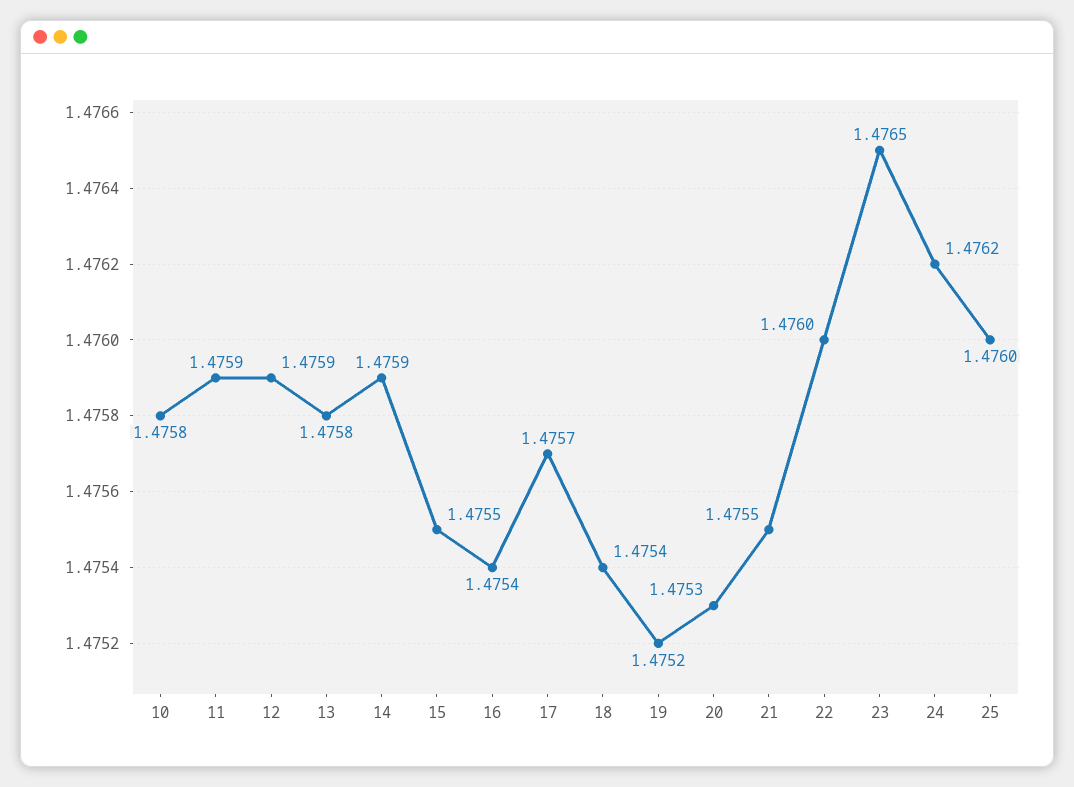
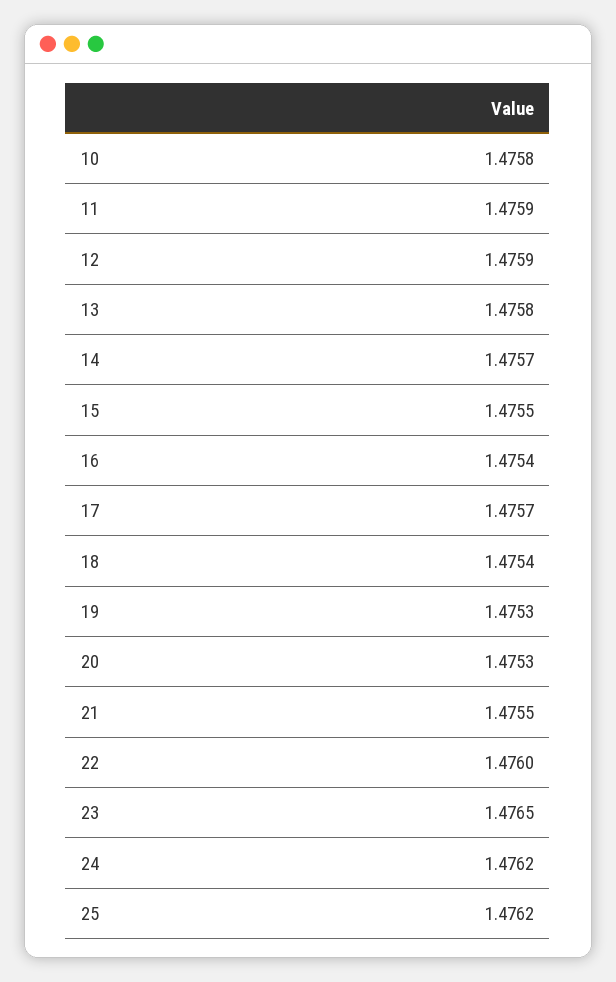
14: 1.4759 -> 1.4757
19: 1.4752 -> 1.4753
25: 1.476 -> 1.4762

